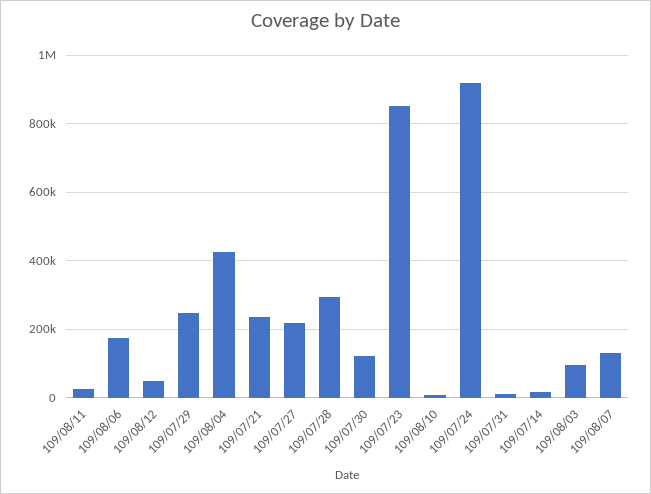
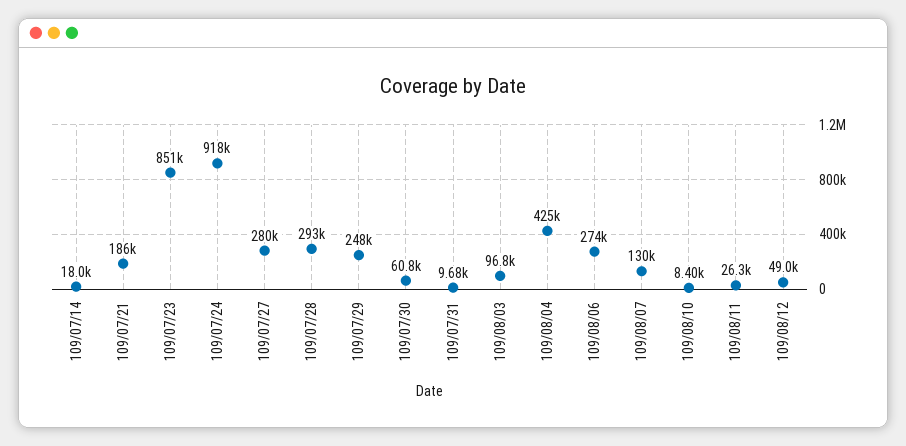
109/08/06: 180000 -> 274000
109/07/21: 240000 -> 186000
109/07/27: 220000 -> 280000
109/07/30: 120000 -> 60800

